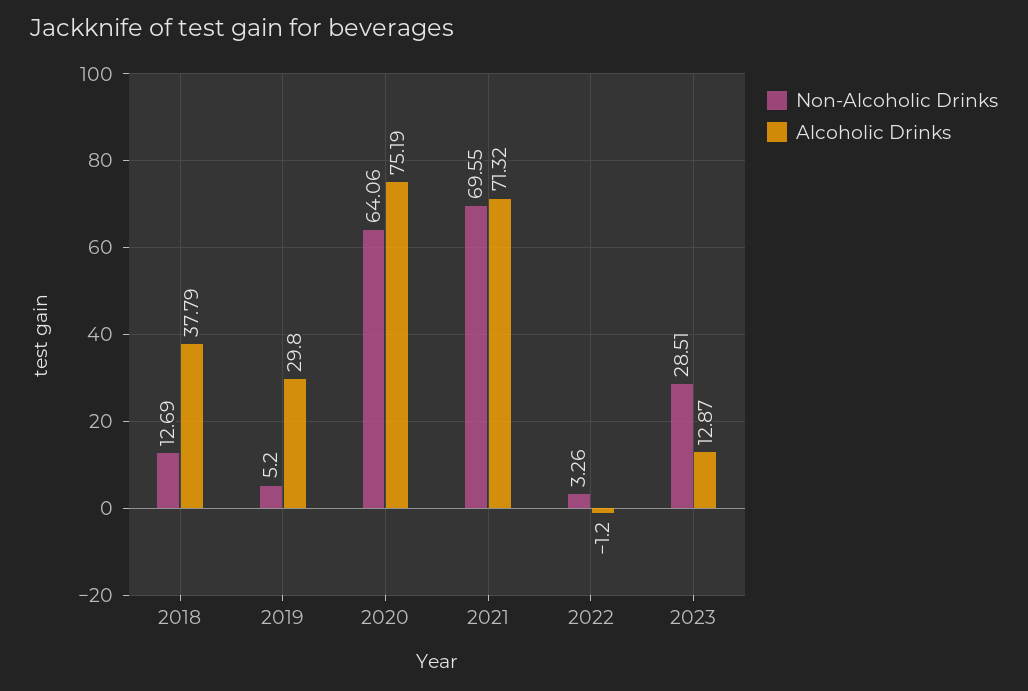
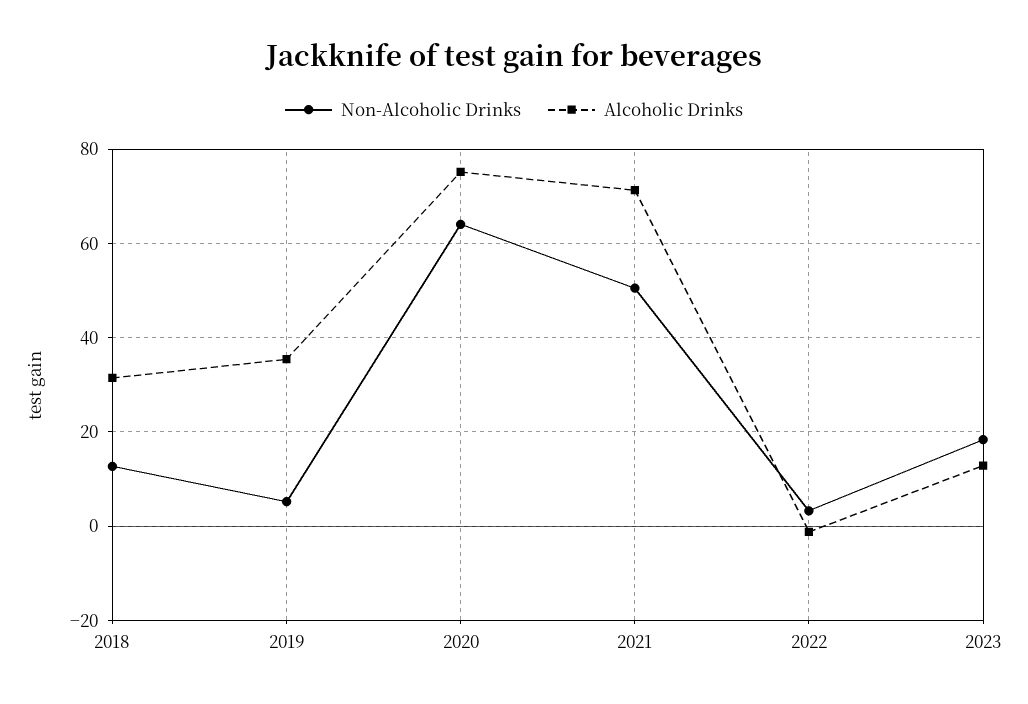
Alcoholic Drinks, 2018: 37.79 -> 32
Alcoholic Drinks, 2019: 29.8 -> 36
Non-Alcoholic Drinks, 2021: 69.55 -> 50
Non-Alcoholic Drinks, 2023: 28.51 -> 18

